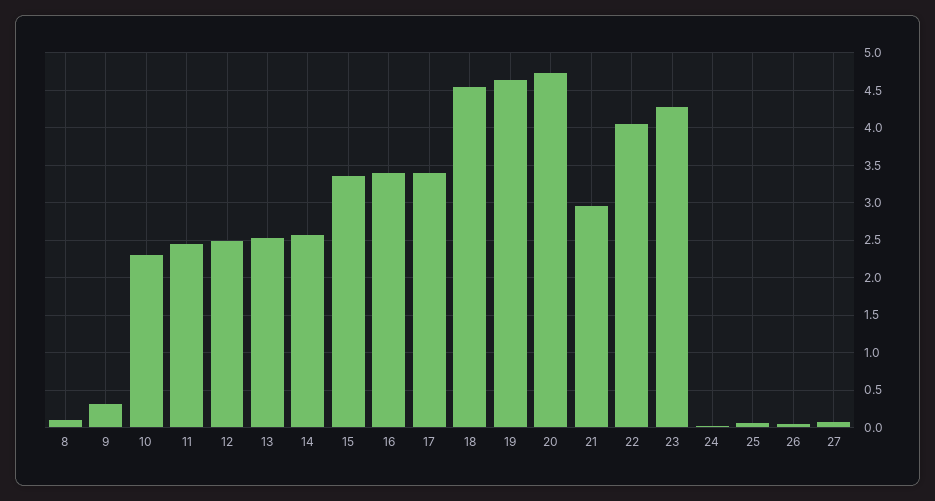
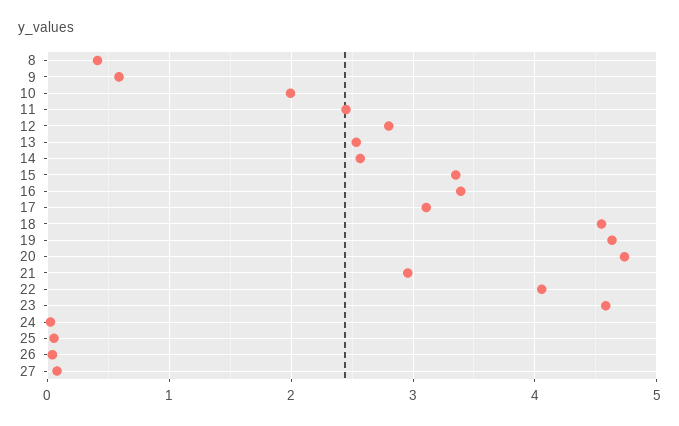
8: 0.1 -> 0.4
9: 0.3 -> 0.6
10: 2.3 -> 2
12: 2.5 -> 2.8
17: 3.4 -> 3.1
23: 4.3 -> 4.6

